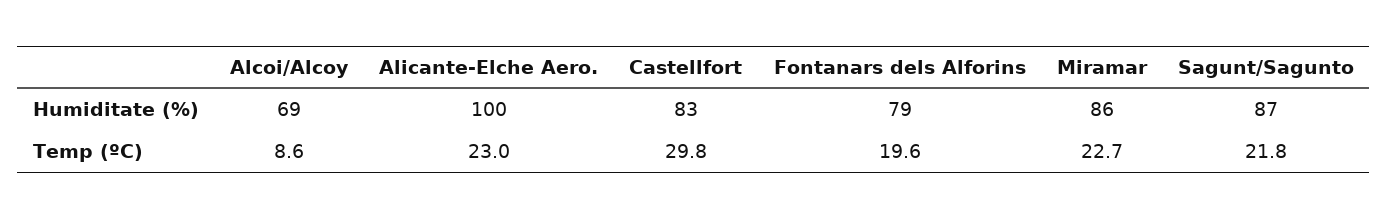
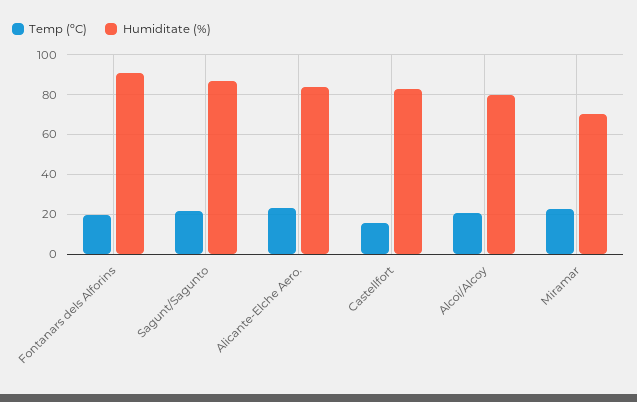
Humiditate (%), Alcoi/Alcoy: 69 -> 80
Humiditate (%), Alicante-Elche Aero.: 100 -> 85
Humiditate (%), Fontanars dels Alforins: 79 -> 90
Humiditate (%), Miramar: 86 -> 70
Temp (ºC), Alcoi/Alcoy: 8.6 -> 20
Temp (ºC), Castellfort: 29.8 -> 15

